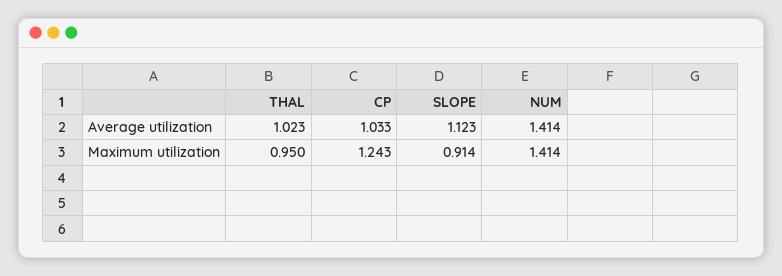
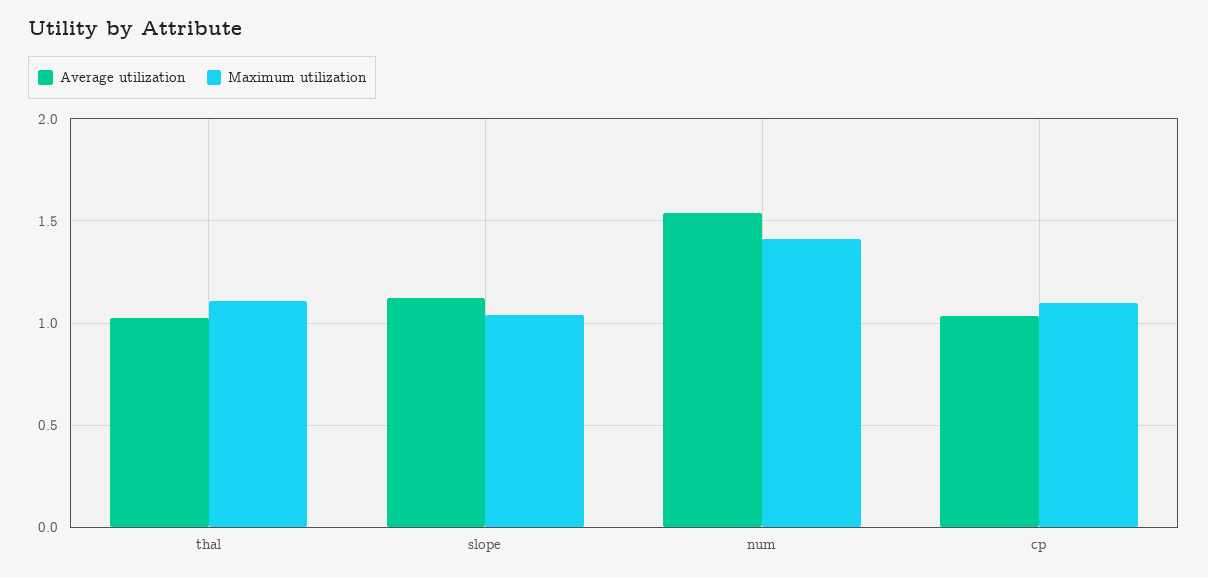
Average utilization, NUM: 1.414 -> 1.55
Maximum utilization, THAL: 0.95 -> 1.1
Maximum utilization, CP: 1.243 -> 1.1
Maximum utilization, SLOPE: 0.914 -> 1.05

